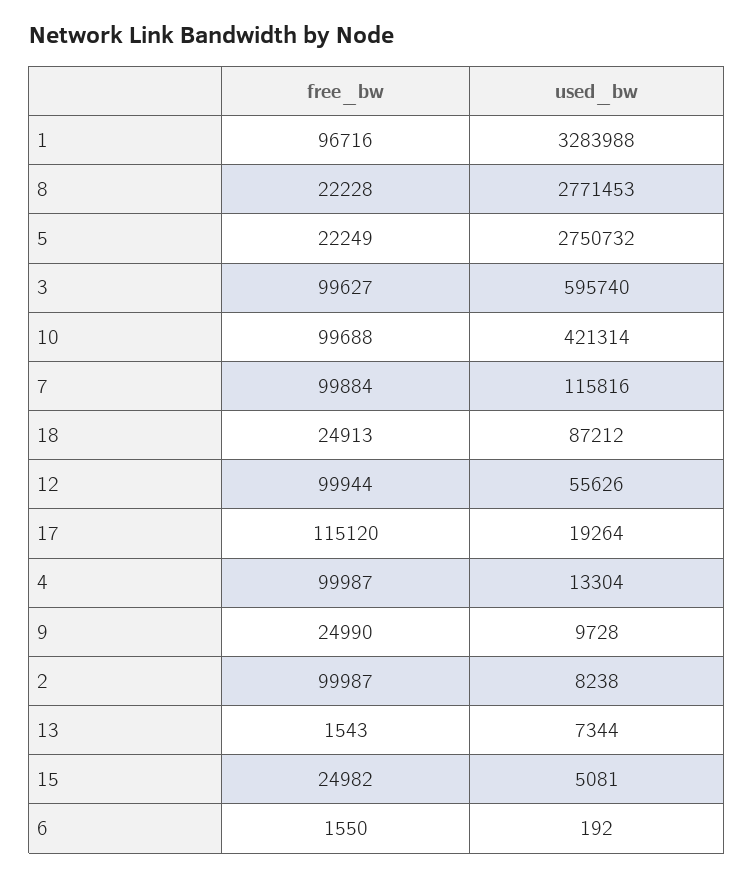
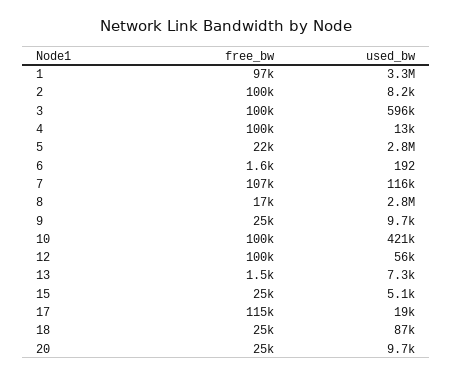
free_bw, 8: 22228 -> 17000
free_bw, 7: 99884 -> 107000
free_bw, 20: none -> 25000
used_bw, 20: none -> 9700

